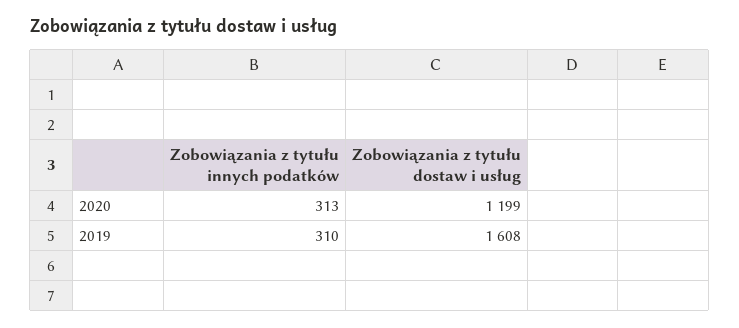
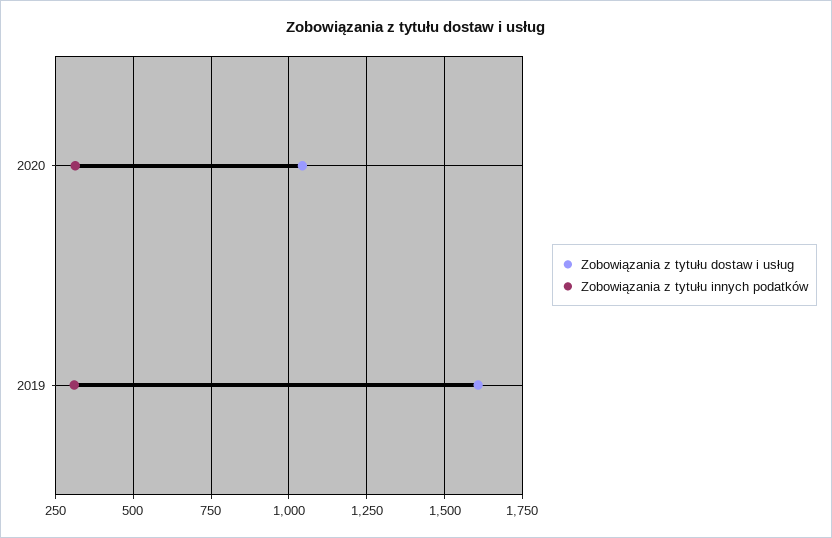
Zobowiązania z tytułu dostaw i usług, 2020: 1199 -> 1050

